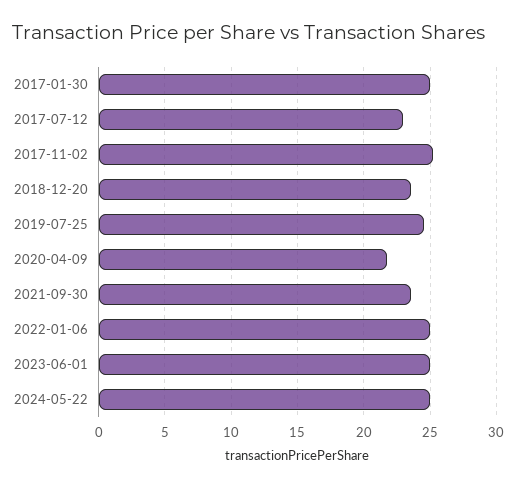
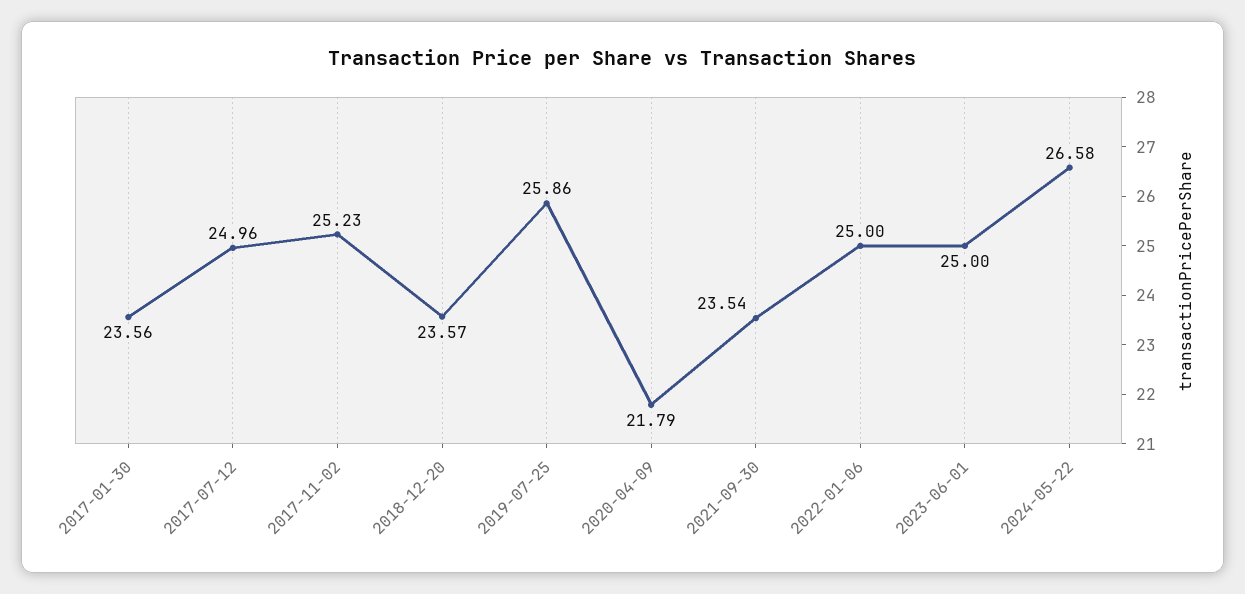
2017-01-30: 25 -> 23.56
2017-07-12: 23 -> 24.96
2019-07-25: 24.5 -> 25.86
2024-05-22: 25 -> 26.58

